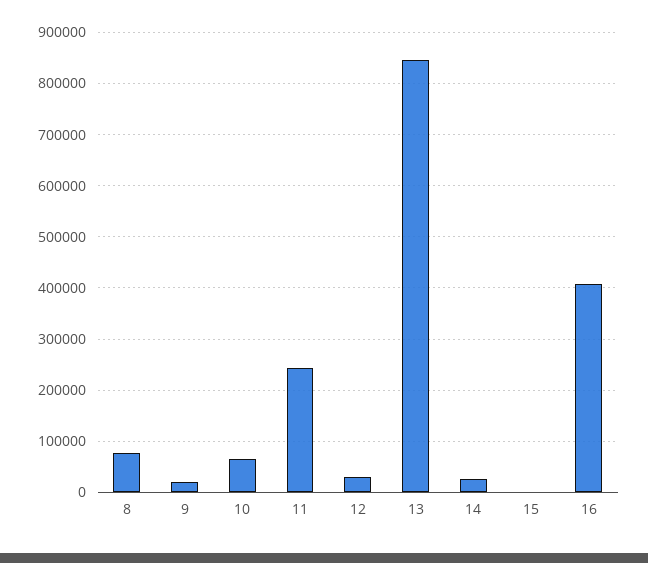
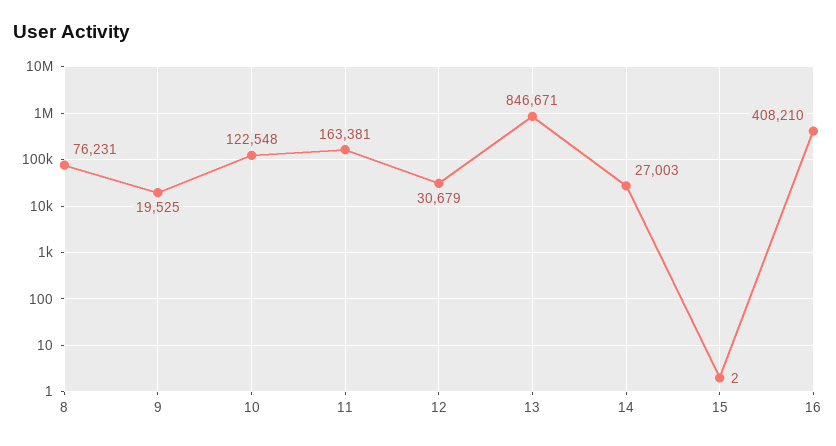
10: 60000 -> 122548
11: 240000 -> 163381

